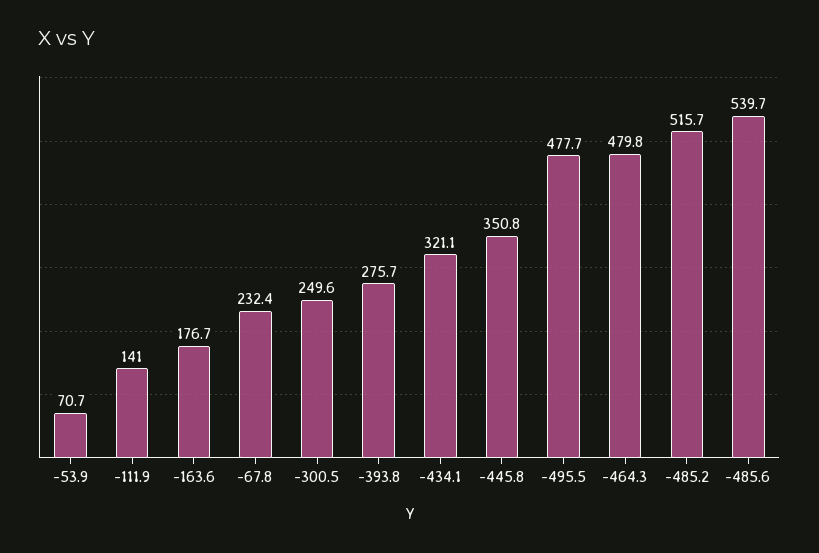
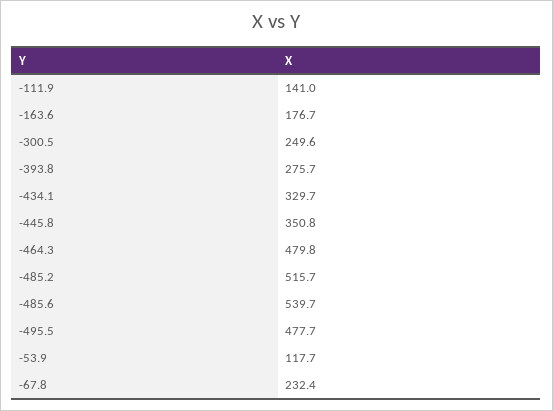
-53.9: 70.7 -> 117.7
-434.1: 321.1 -> 329.7

